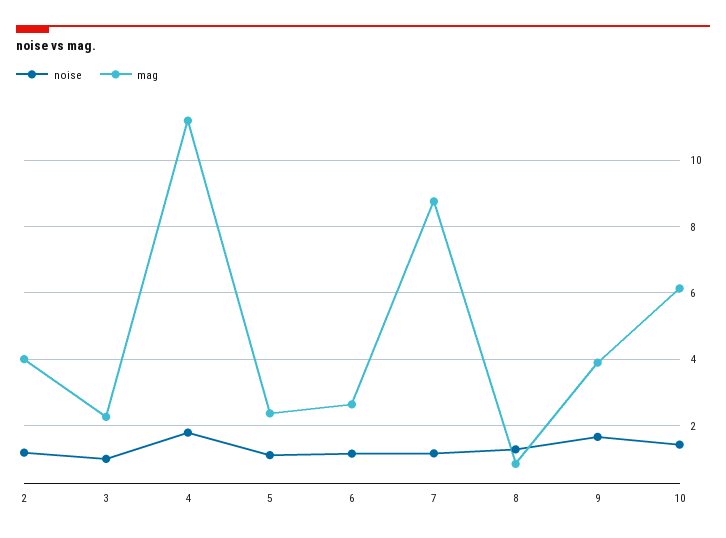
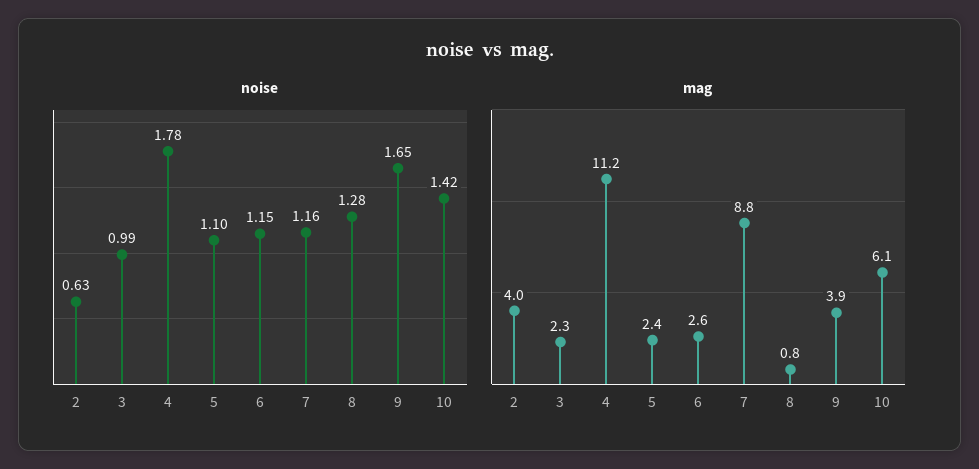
noise, 2: 1.2 -> 0.63

